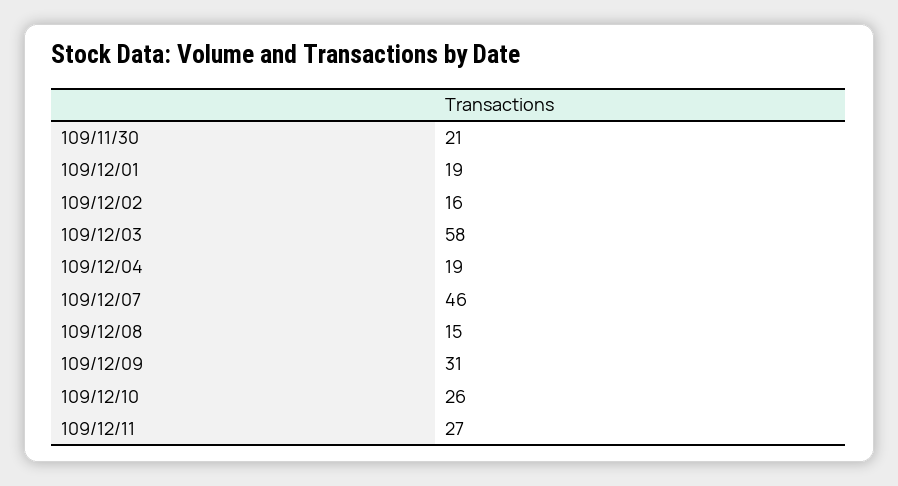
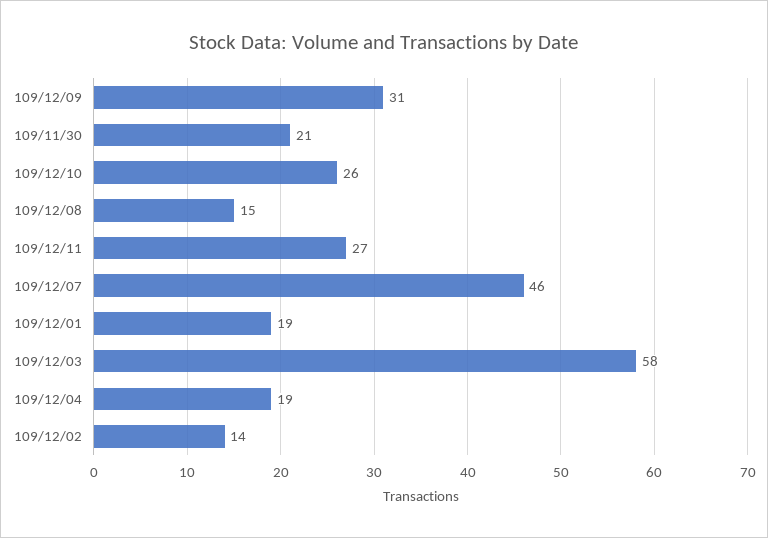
109/12/02: 16 -> 14

